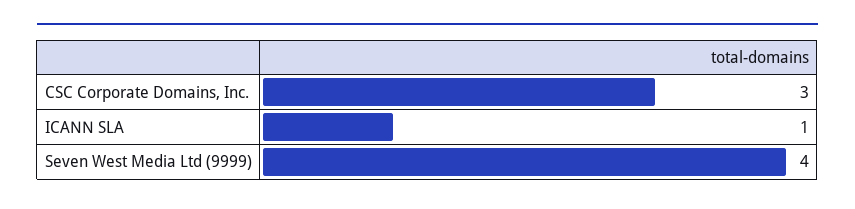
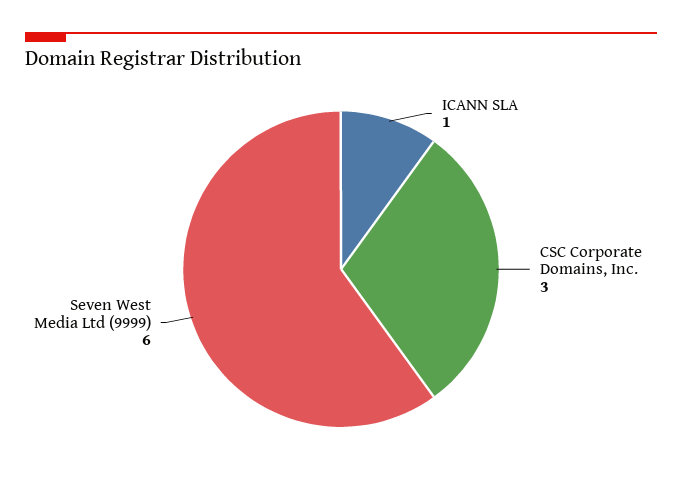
Seven West Media Ltd (9999): 4 -> 6

